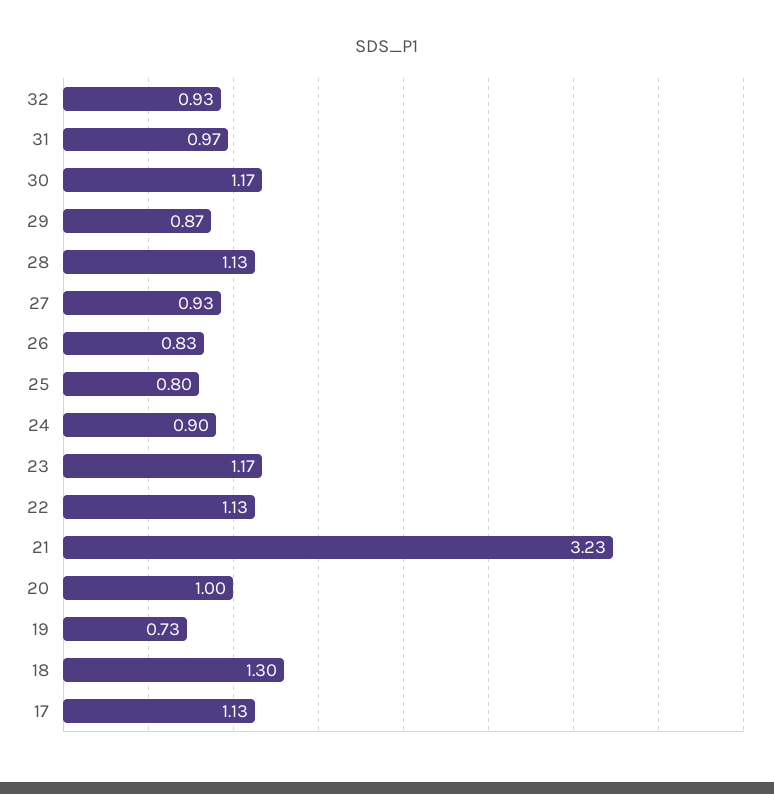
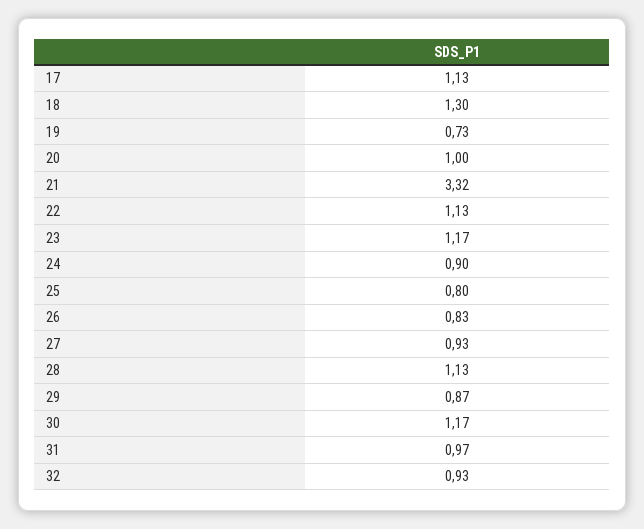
21: 3.23 -> 3.32

